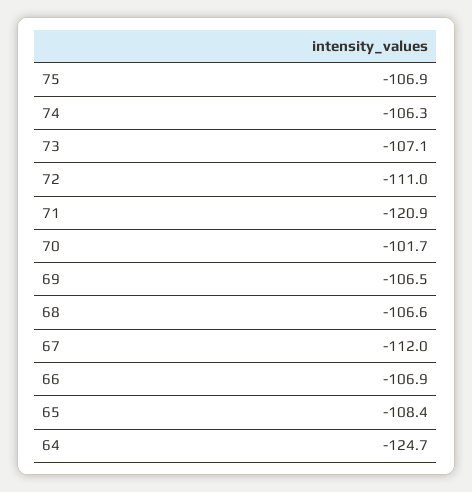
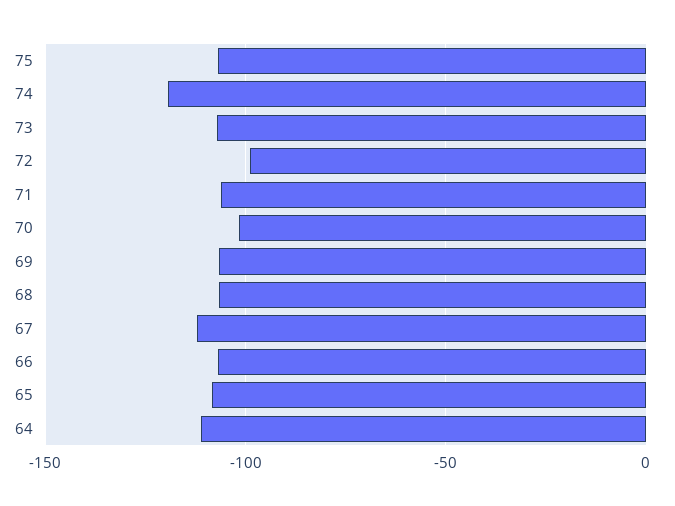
74: -106.3 -> -120
72: -111 -> -100
71: -120.9 -> -105
64: -124.7 -> -110

